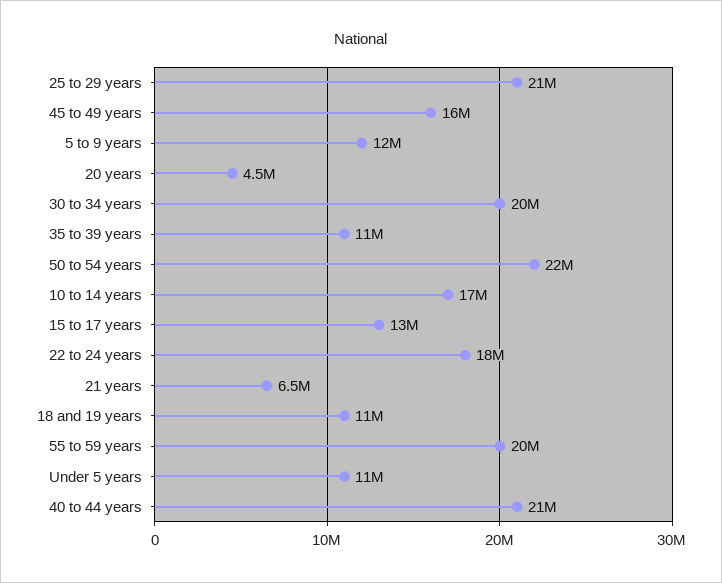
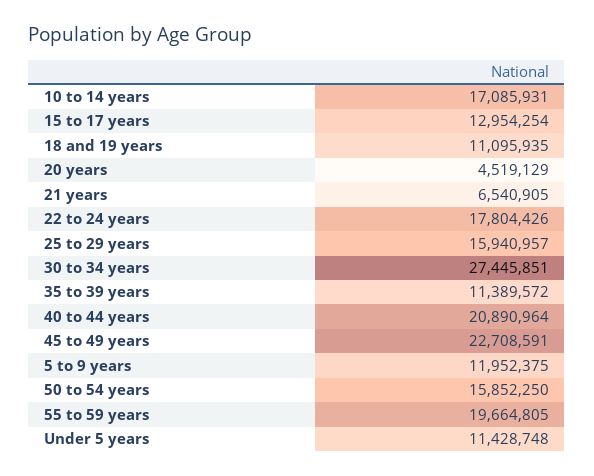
25 to 29 years: 21000000 -> 15940957
45 to 49 years: 16000000 -> 22708591
30 to 34 years: 20000000 -> 27445851
50 to 54 years: 22000000 -> 15852250

